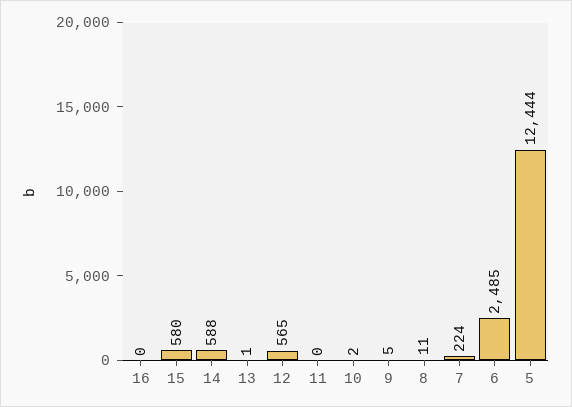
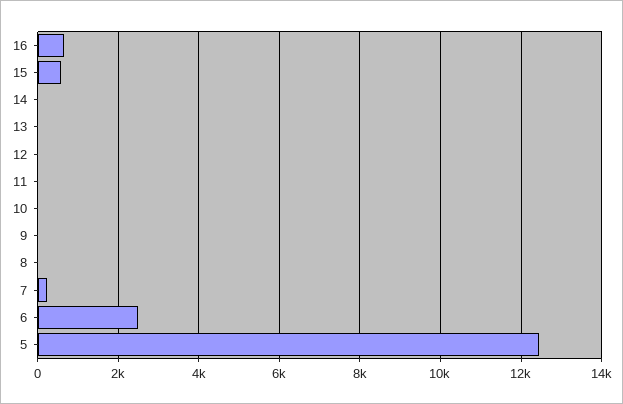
16: 0 -> 600
14: 588 -> 0
12: 565 -> 0

